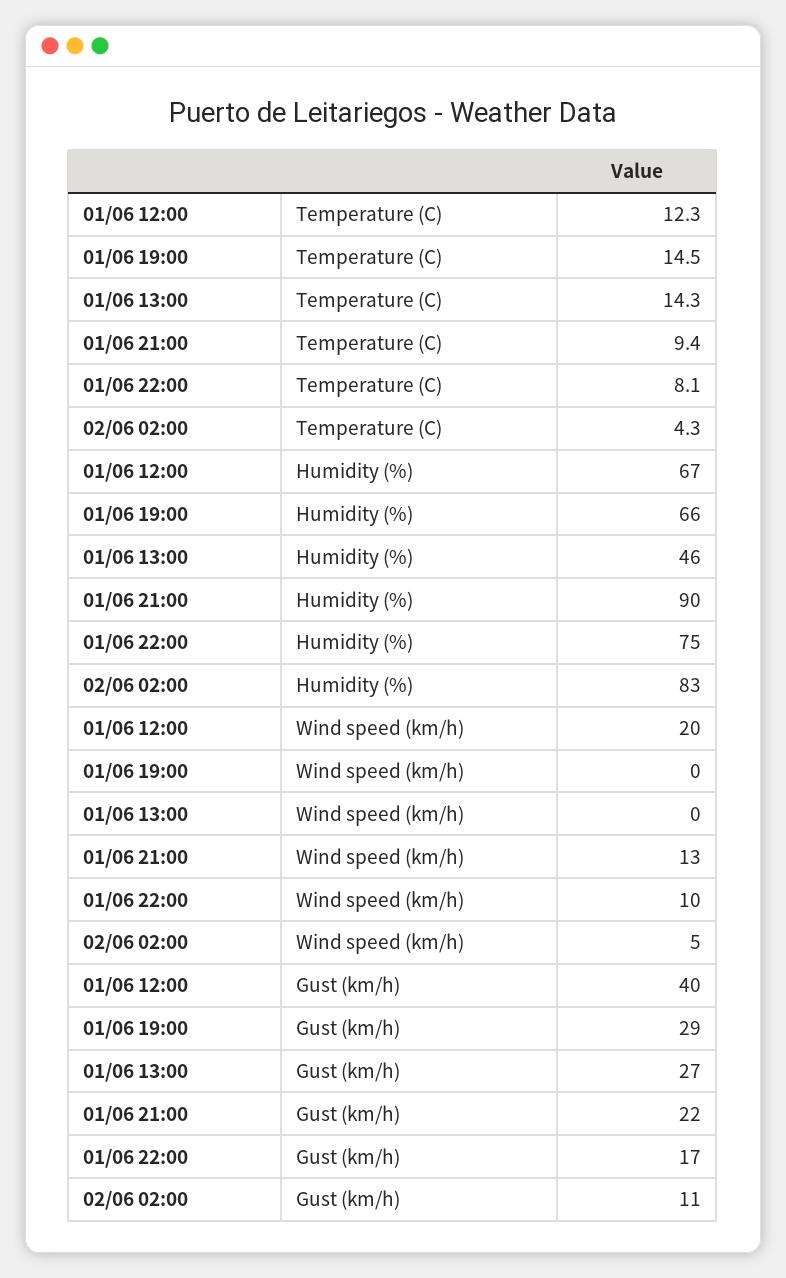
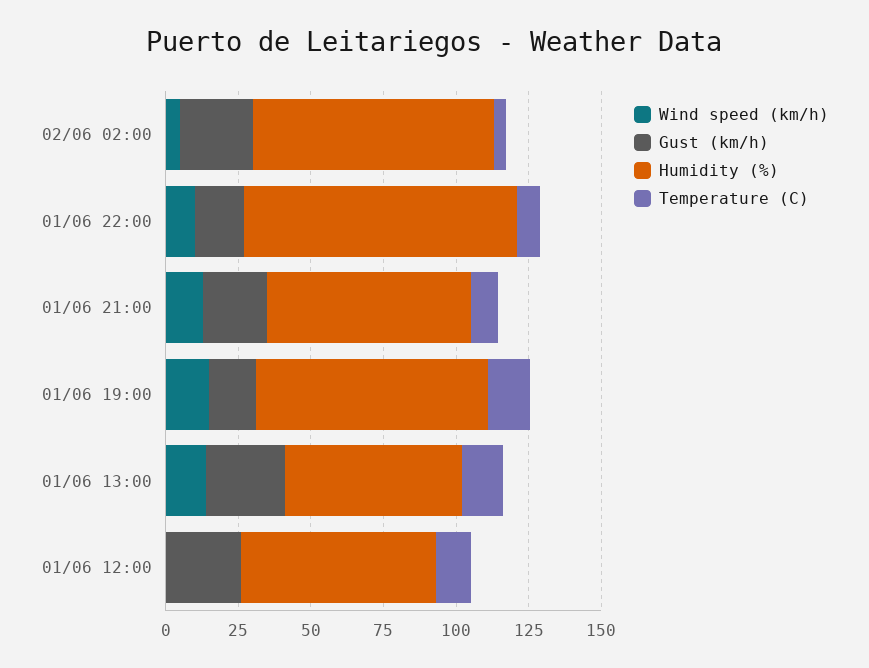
Humidity (%), 01/06 19:00: 66 -> 80
Humidity (%), 01/06 13:00: 46 -> 60
Humidity (%), 01/06 21:00: 90 -> 70
Humidity (%), 01/06 22:00: 75 -> 95
Wind speed (km/h), 01/06 12:00: 20 -> 0
Wind speed (km/h), 01/06 19:00: 0 -> 15
Wind speed (km/h), 01/06 13:00: 0 -> 15
Gust (km/h), 01/06 12:00: 40 -> 25
Gust (km/h), 01/06 19:00: 29 -> 15
Gust (km/h), 02/06 02:00: 11 -> 25

